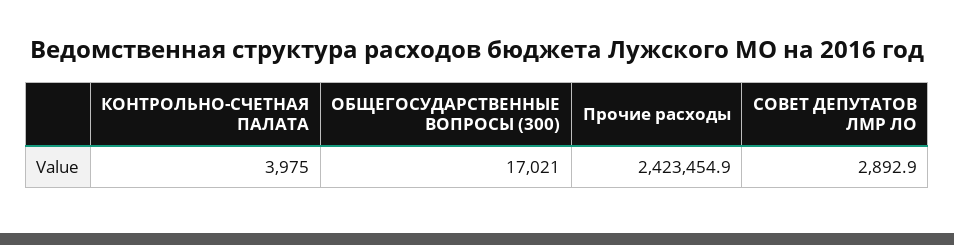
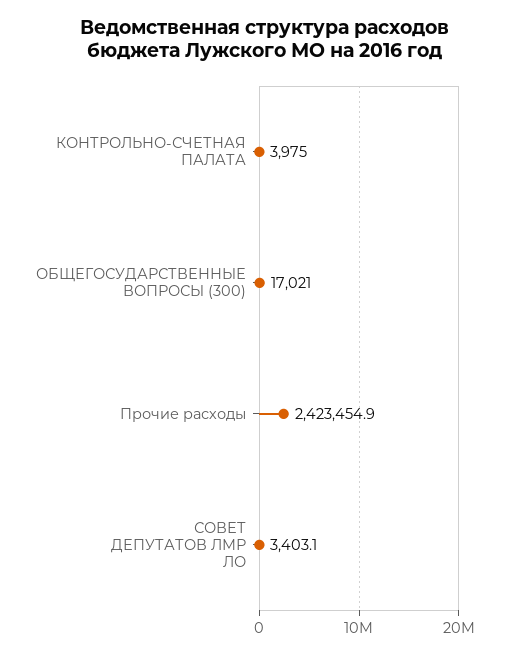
СОВЕТ ДЕПУТАТОВ ЛМР ЛО: 2892.9 -> 3403.1

